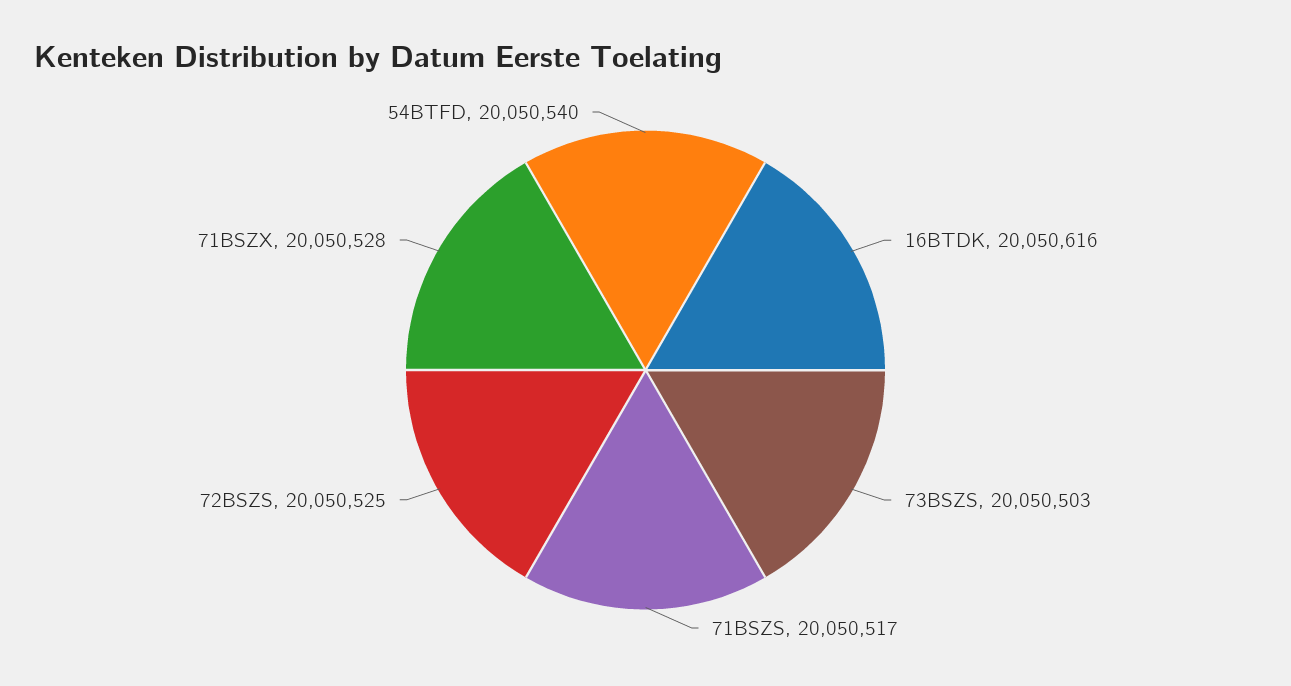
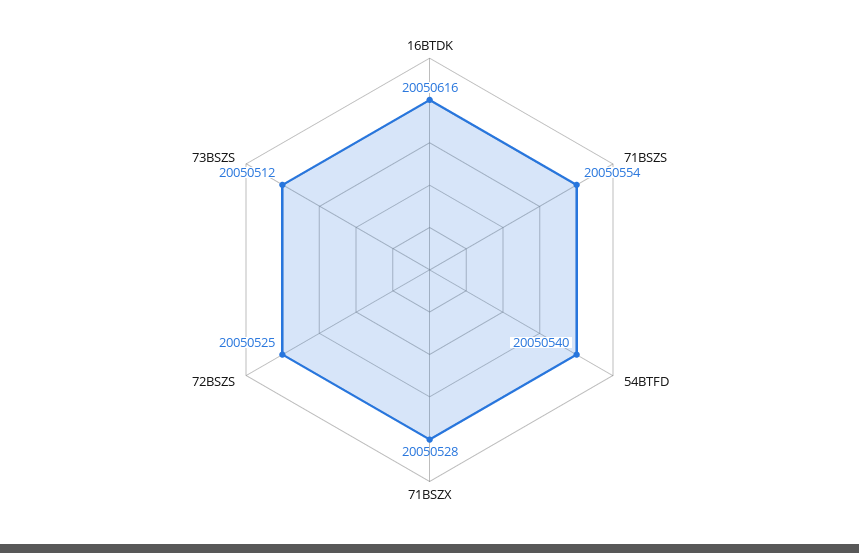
73BSZS: 20050503 -> 20050512
71BSZS: 20050517 -> 20050554

